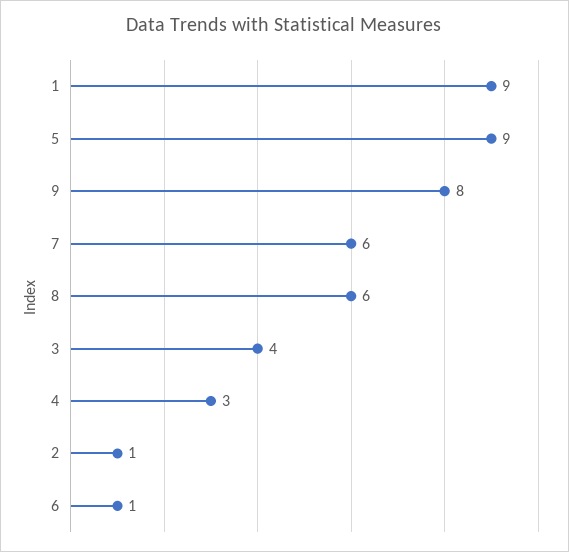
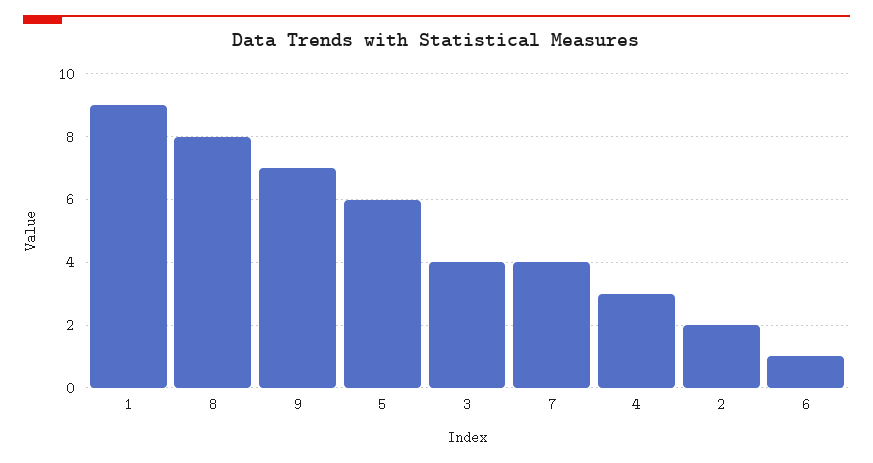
5: 9 -> 6
9: 8 -> 7
7: 6 -> 4
8: 6 -> 8
2: 1 -> 2

